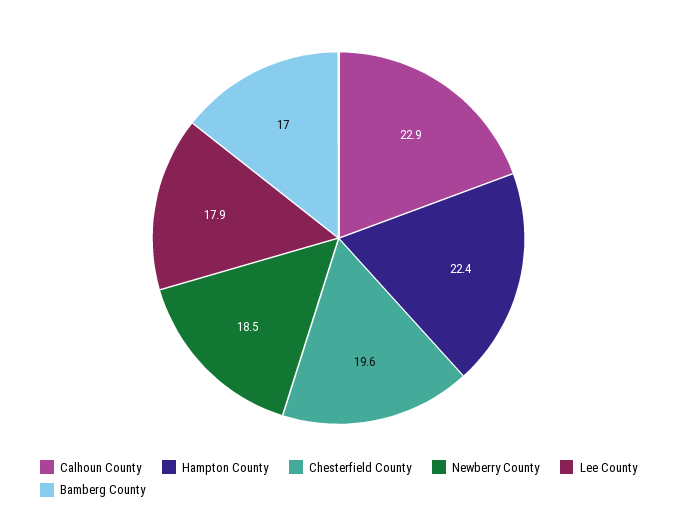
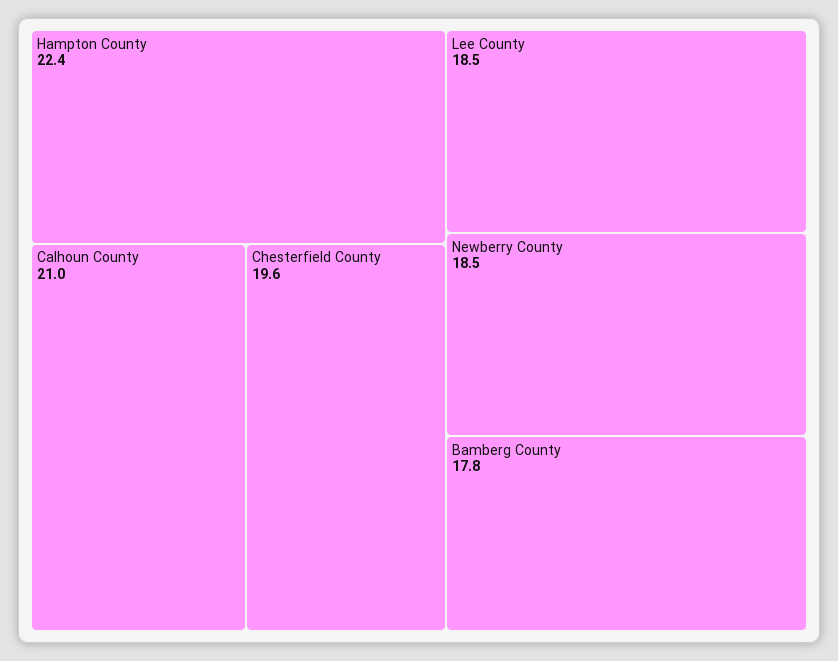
Calhoun County: 22.9 -> 21
Lee County: 17.9 -> 18.5
Bamberg County: 17 -> 17.8

